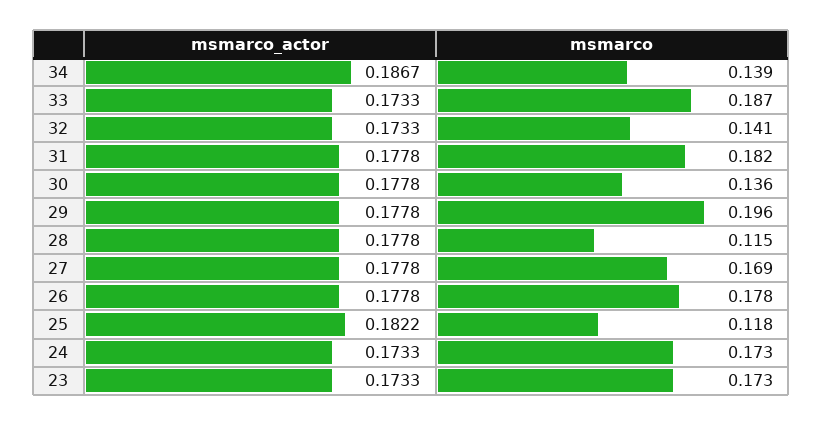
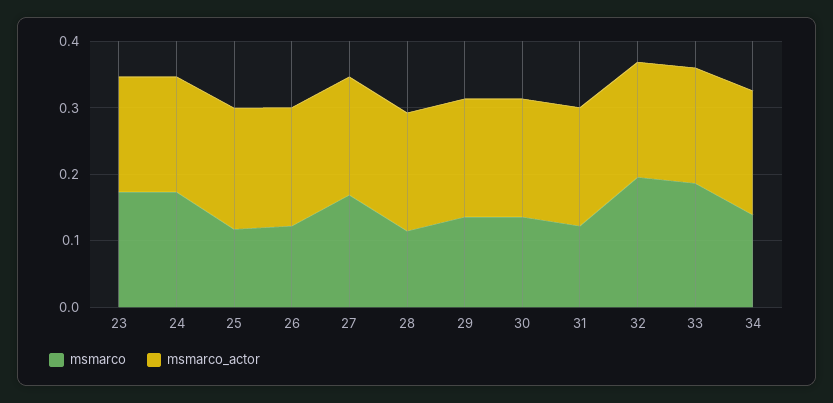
msmarco, 32: 0.141 -> 0.2
msmarco, 31: 0.182 -> 0.12
msmarco, 29: 0.196 -> 0.14
msmarco, 26: 0.178 -> 0.12

